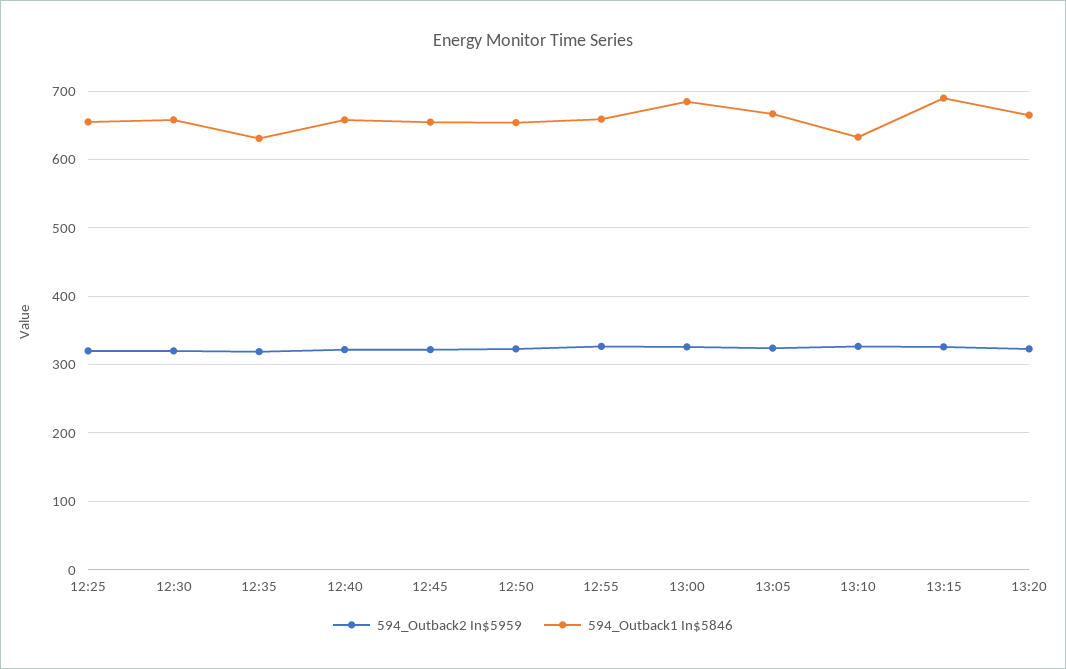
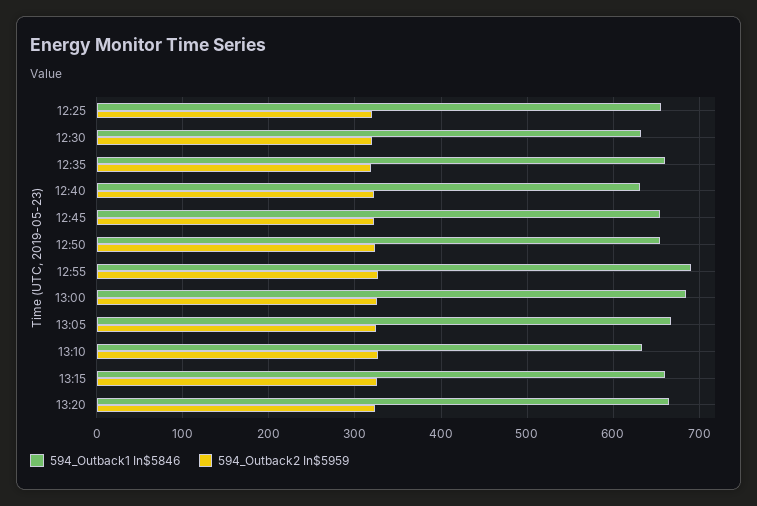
594_Outback1 In$5846, 12:30: 660 -> 630
594_Outback1 In$5846, 12:35: 630 -> 660
594_Outback1 In$5846, 12:40: 660 -> 630
594_Outback1 In$5846, 12:55: 660 -> 690
594_Outback1 In$5846, 13:15: 690 -> 660

